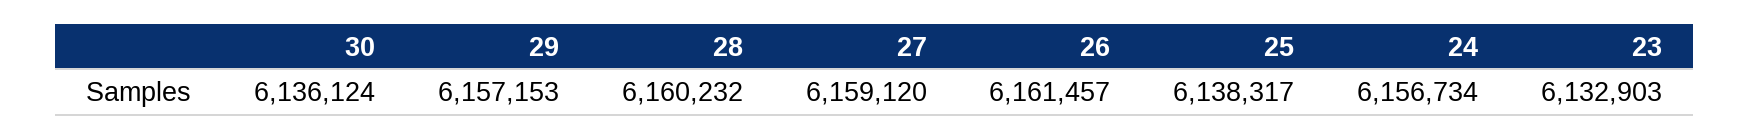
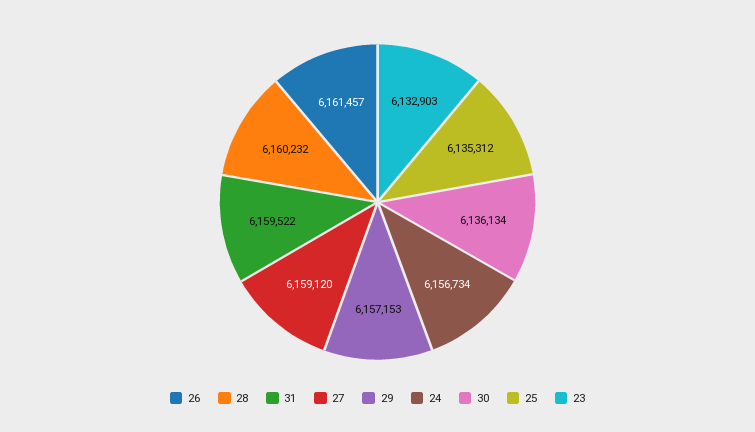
30: 6136124 -> 6136134
25: 6138317 -> 6135312
31: none -> 6159522

